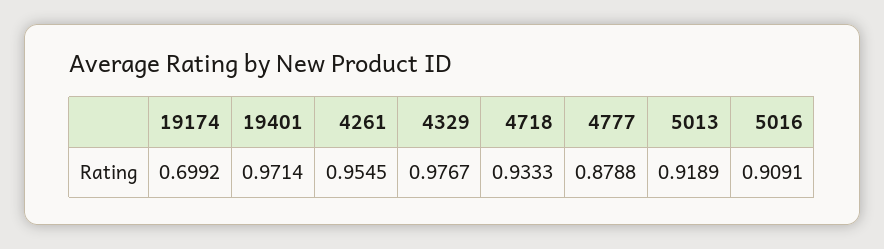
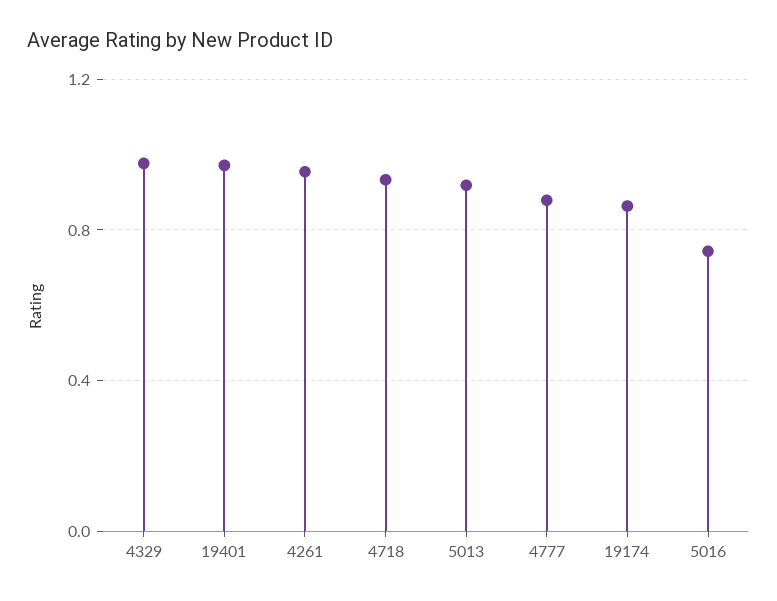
19174: 0.6992 -> 0.85
5016: 0.9091 -> 0.75

